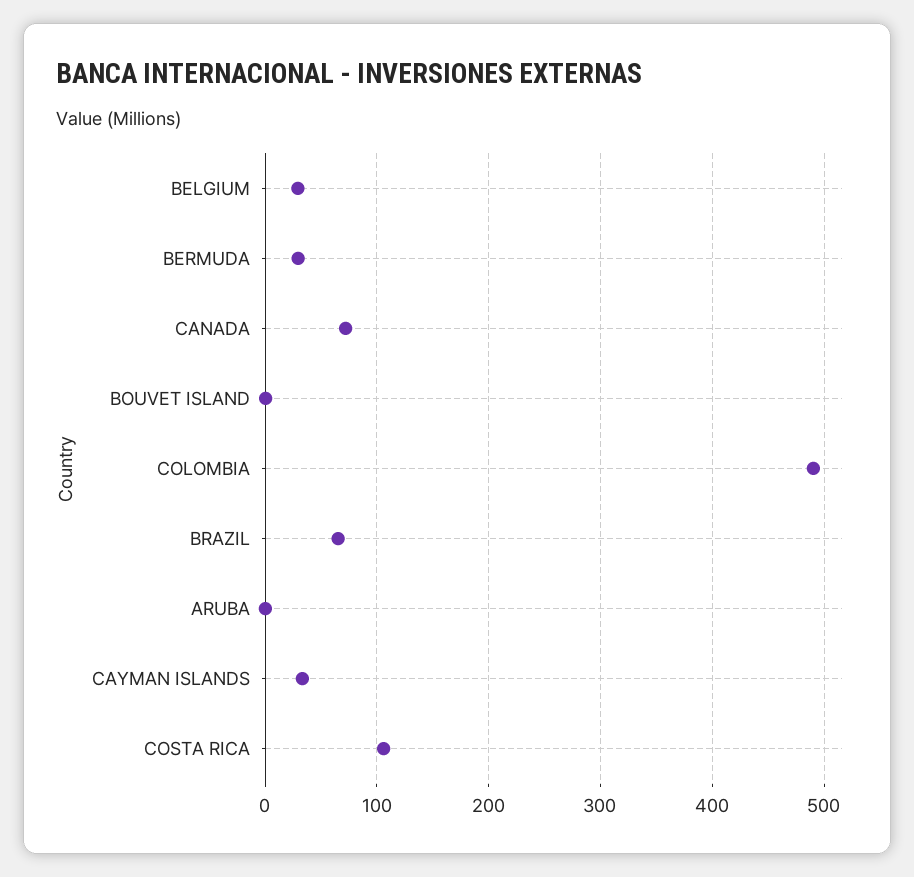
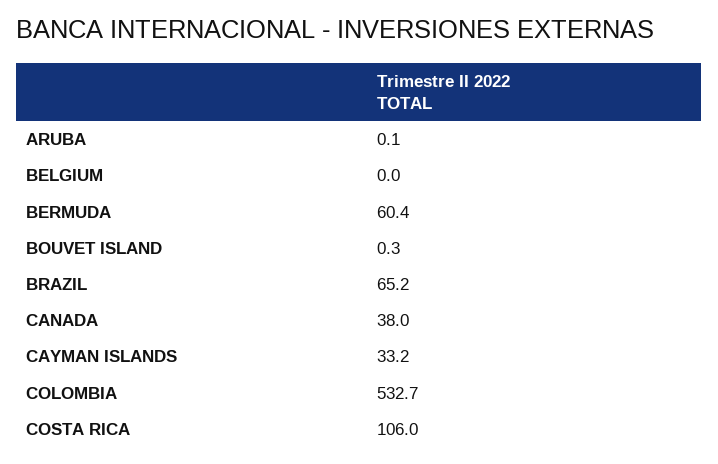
BELGIUM: 30 -> 0
BERMUDA: 30 -> 60.4
CANADA: 70 -> 38
COLOMBIA: 490 -> 532.7

